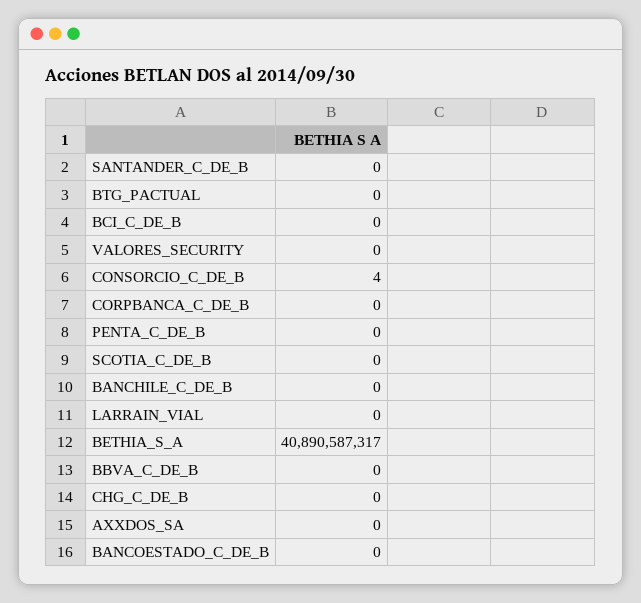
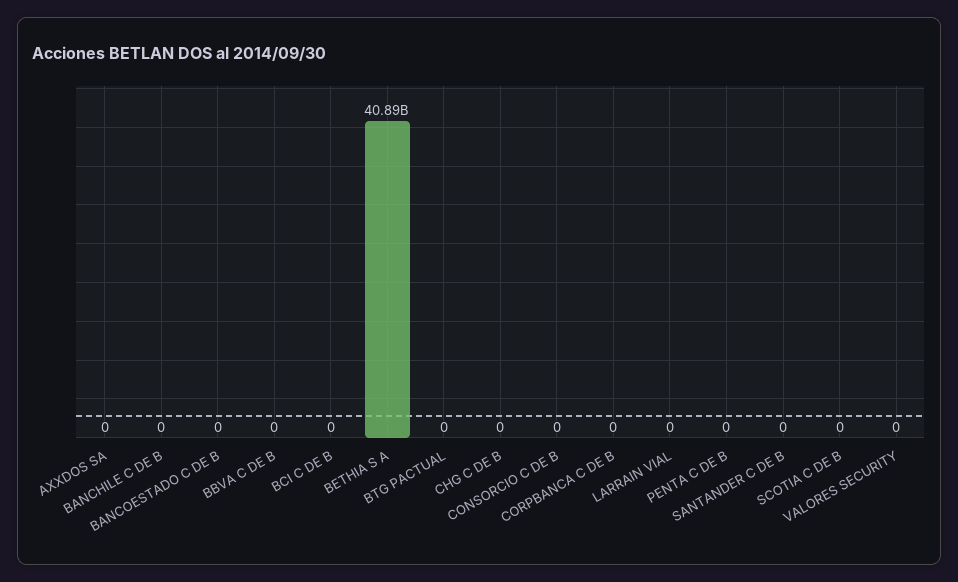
CONSORCIO_C_DE_B: 4 -> 0

